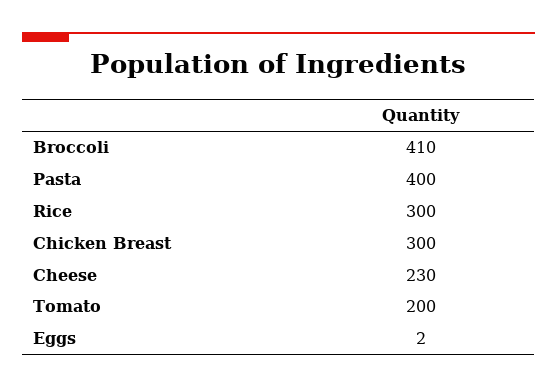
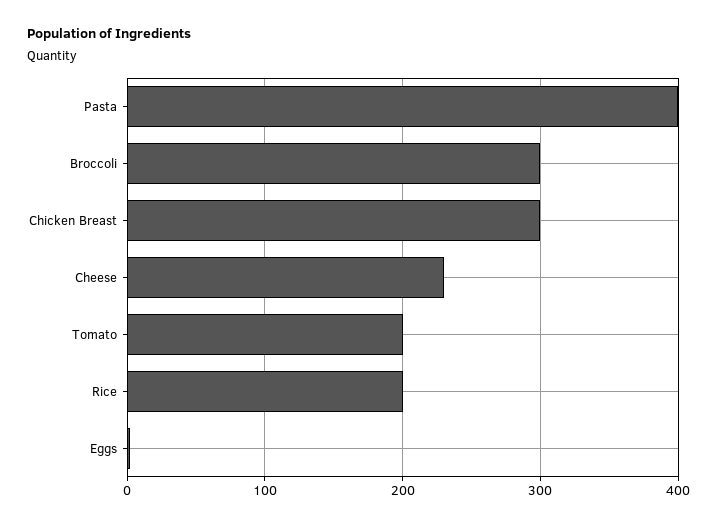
Broccoli: 410 -> 300
Rice: 300 -> 200

